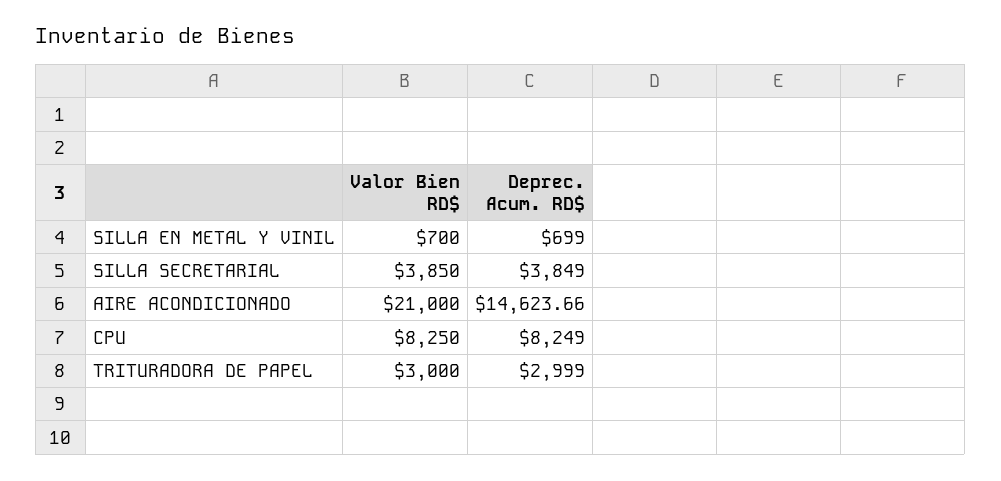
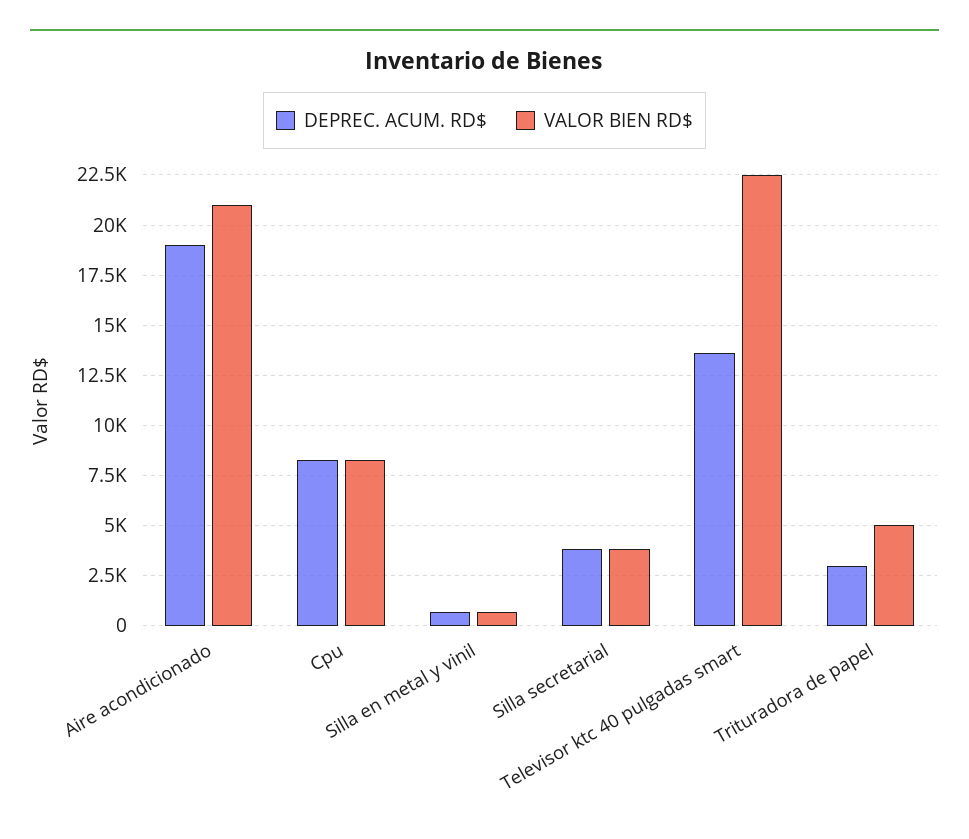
Deprec. Acum. RD$, AIRE ACONDICIONADO: 14623.66 -> 19000
Valor Bien RD$, TRITURADORA DE PAPEL: 3000 -> 5000
Deprec. Acum. RD$, Televisor ktc 40 pulgadas smart: none -> 13500
Valor Bien RD$, Televisor ktc 40 pulgadas smart: none -> 22500

